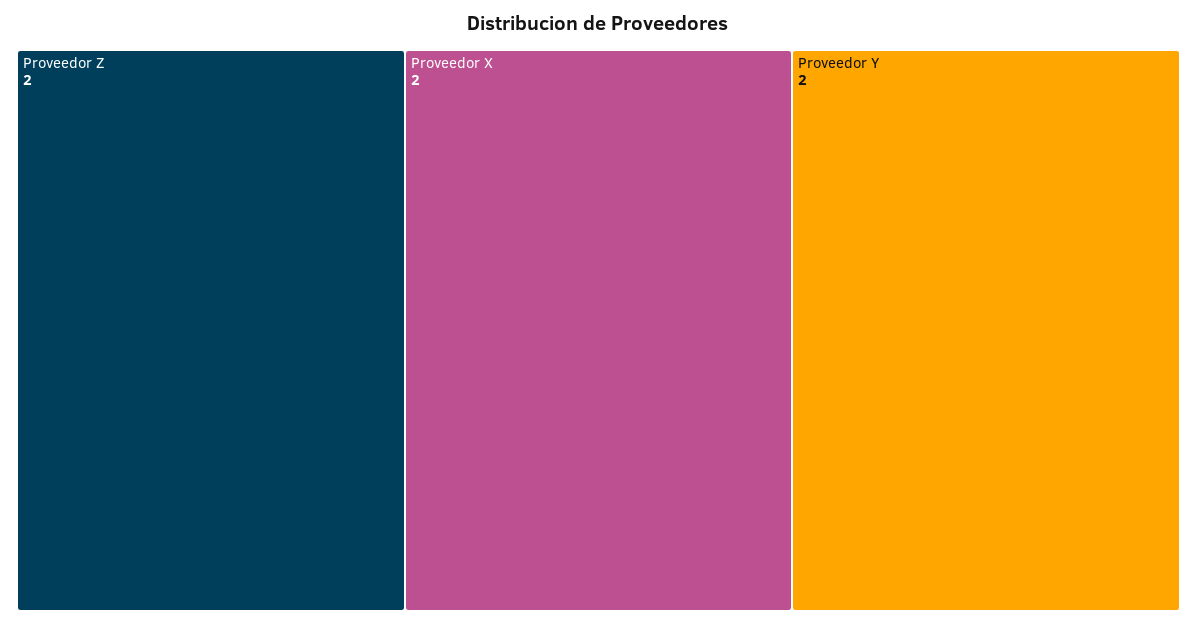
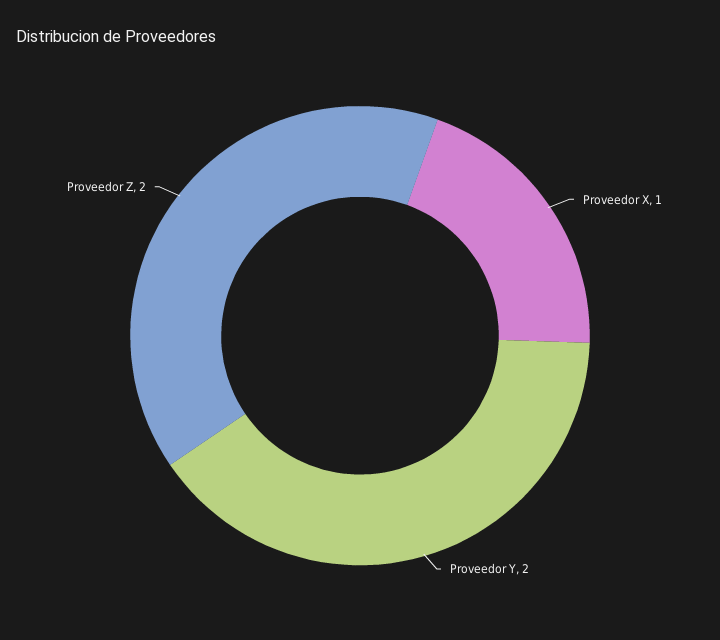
Proveedor X: 2 -> 1

